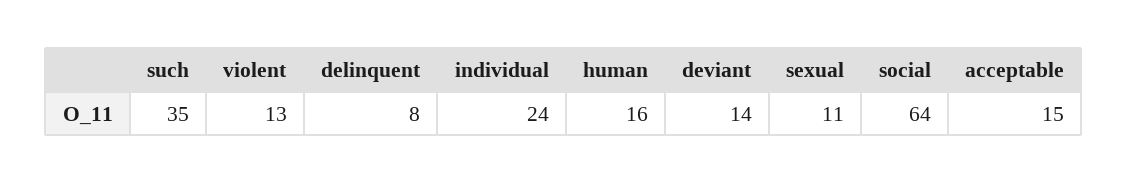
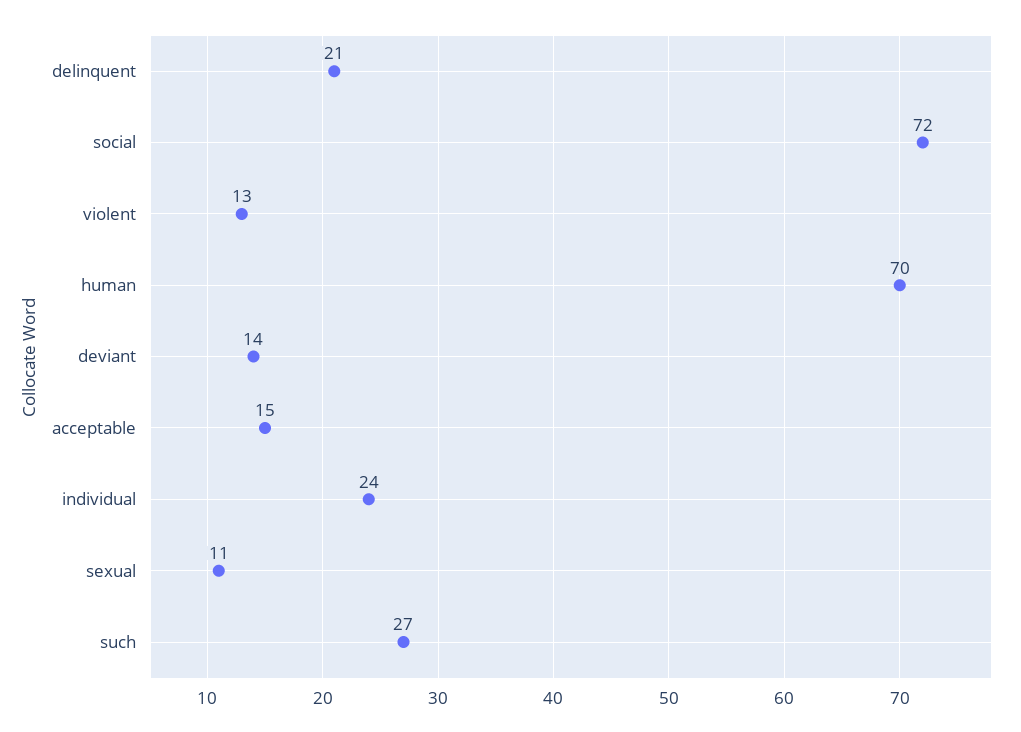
such: 35 -> 27
delinquent: 8 -> 21
human: 16 -> 70
social: 64 -> 72

